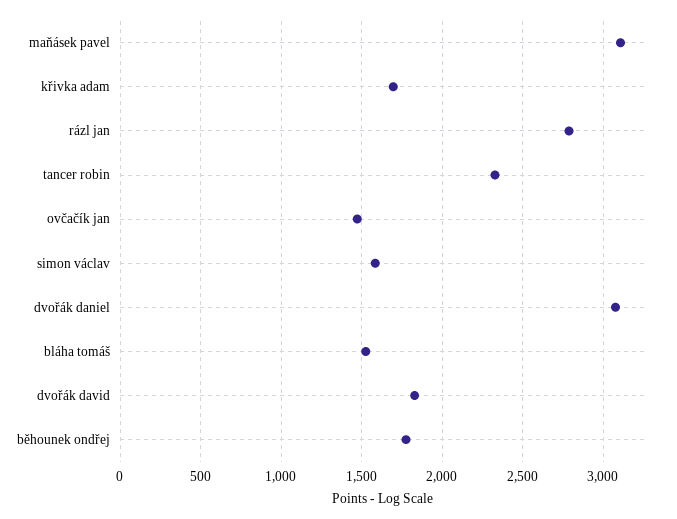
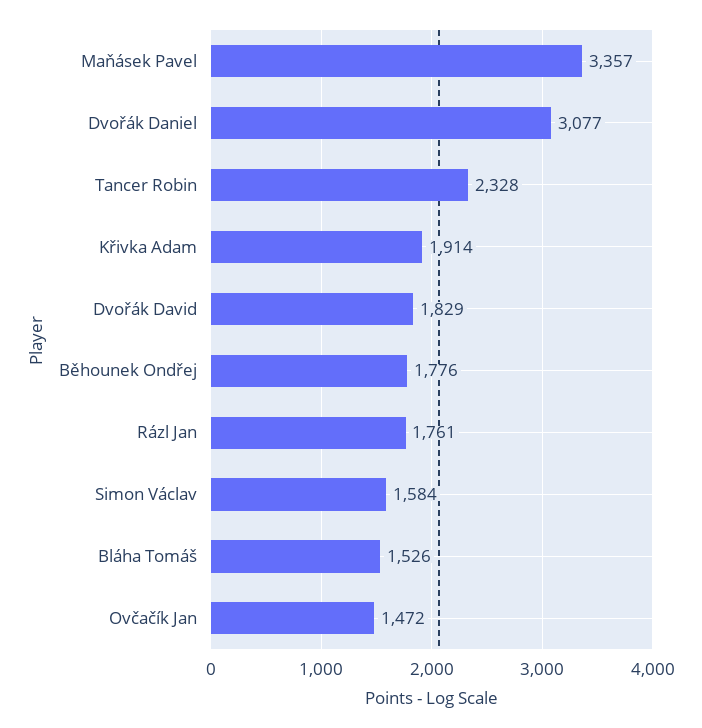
maňásek pavel: 3100 -> 3357
křivka adam: 1700 -> 1914
rázl jan: 2800 -> 1761

